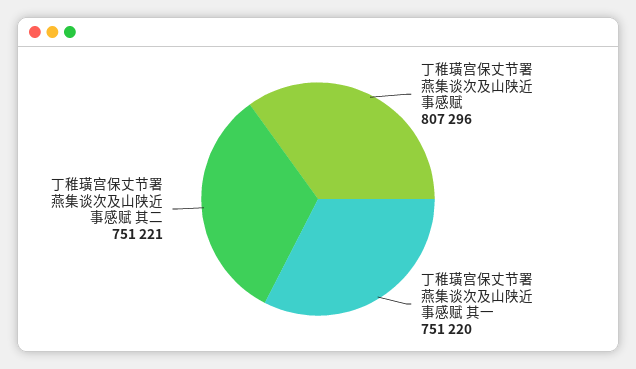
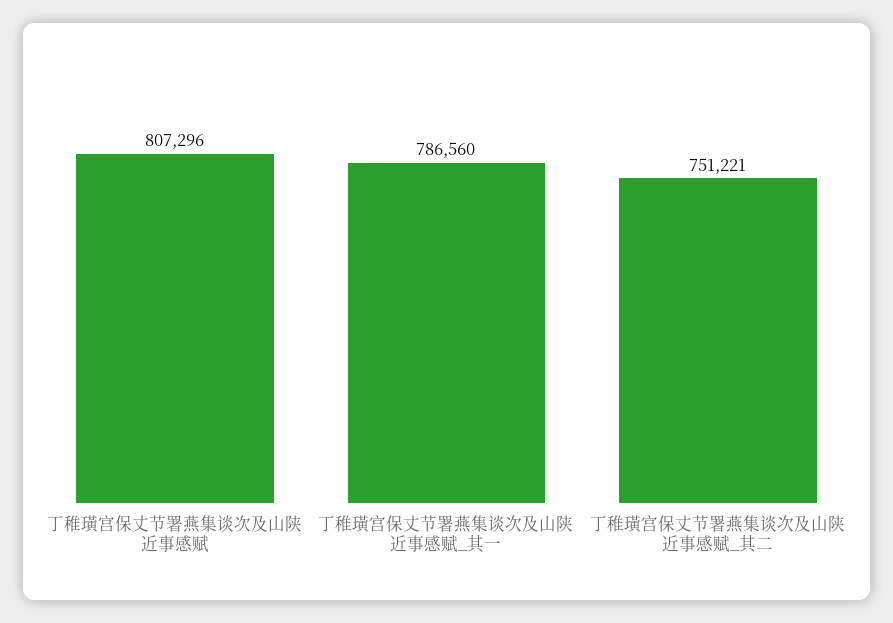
丁稚璜宫保丈节署燕集谈次及山陕近事感赋 其一: 751220 -> 786560

